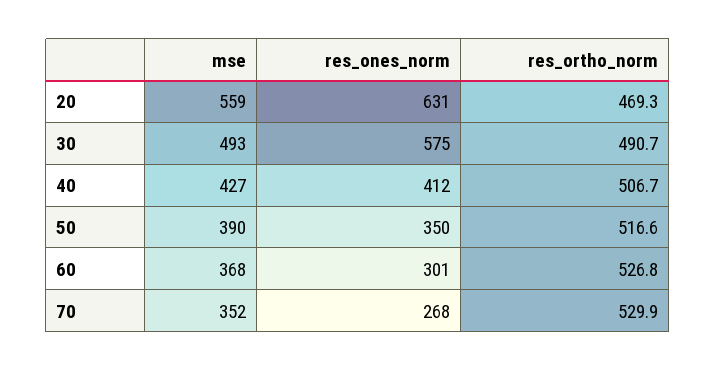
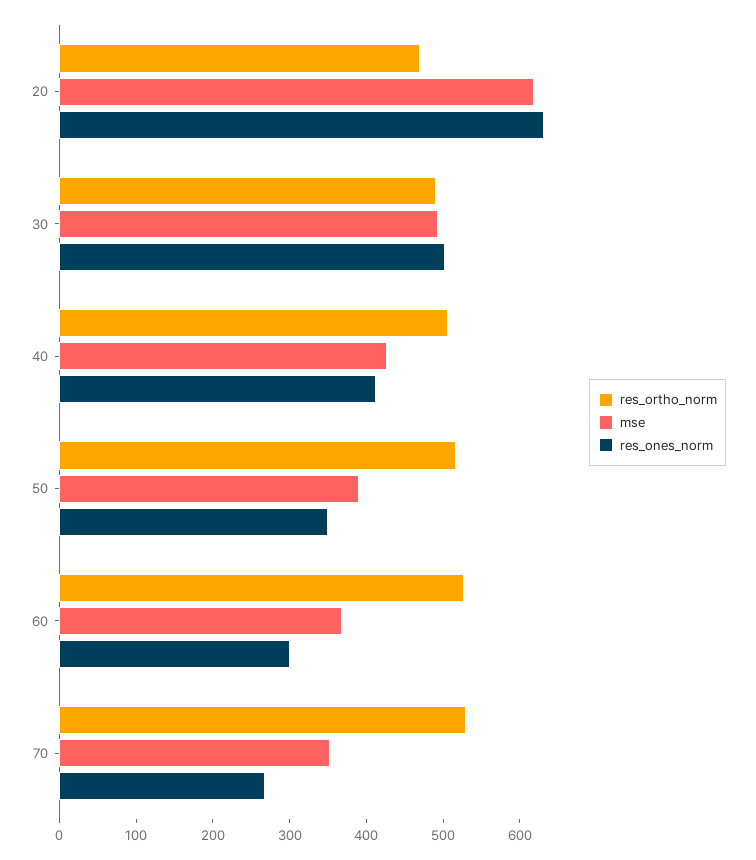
mse, 20: 559 -> 620
res_ones_norm, 30: 575 -> 500

